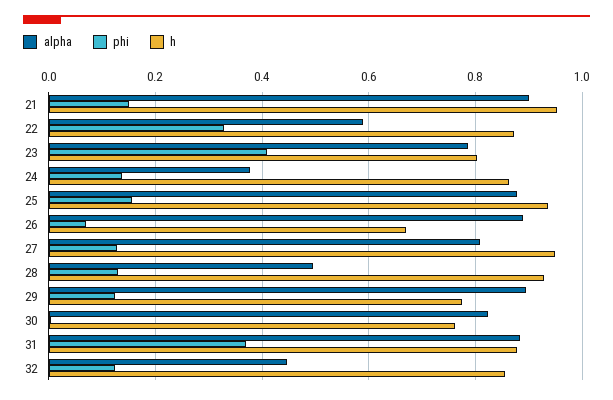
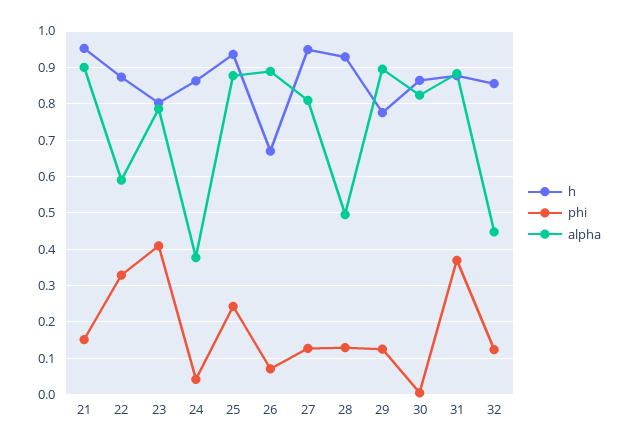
phi, 24: 0.14 -> 0.04
phi, 25: 0.16 -> 0.24
h, 30: 0.76 -> 0.86

